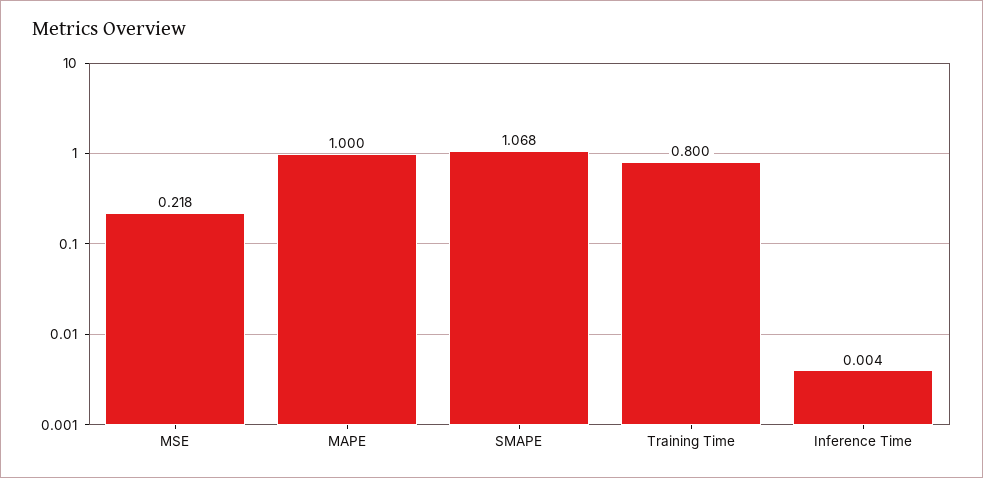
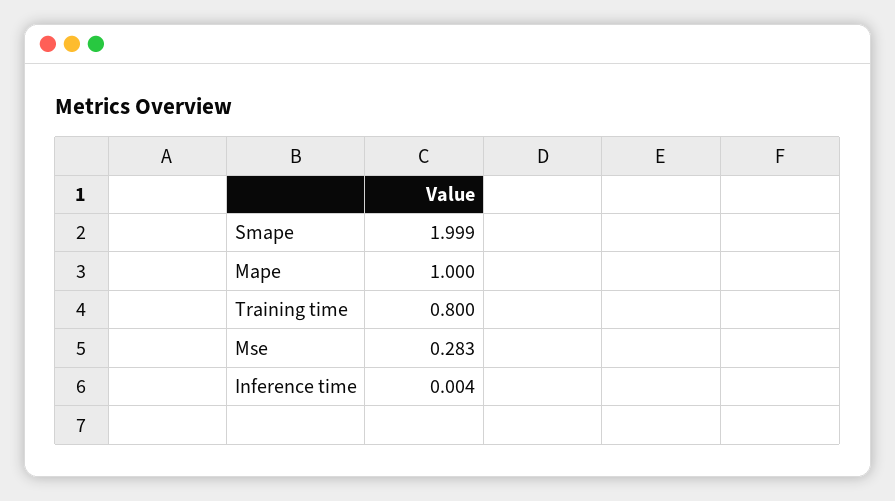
MSE: 0.218 -> 0.283
SMAPE: 1.068 -> 1.999

